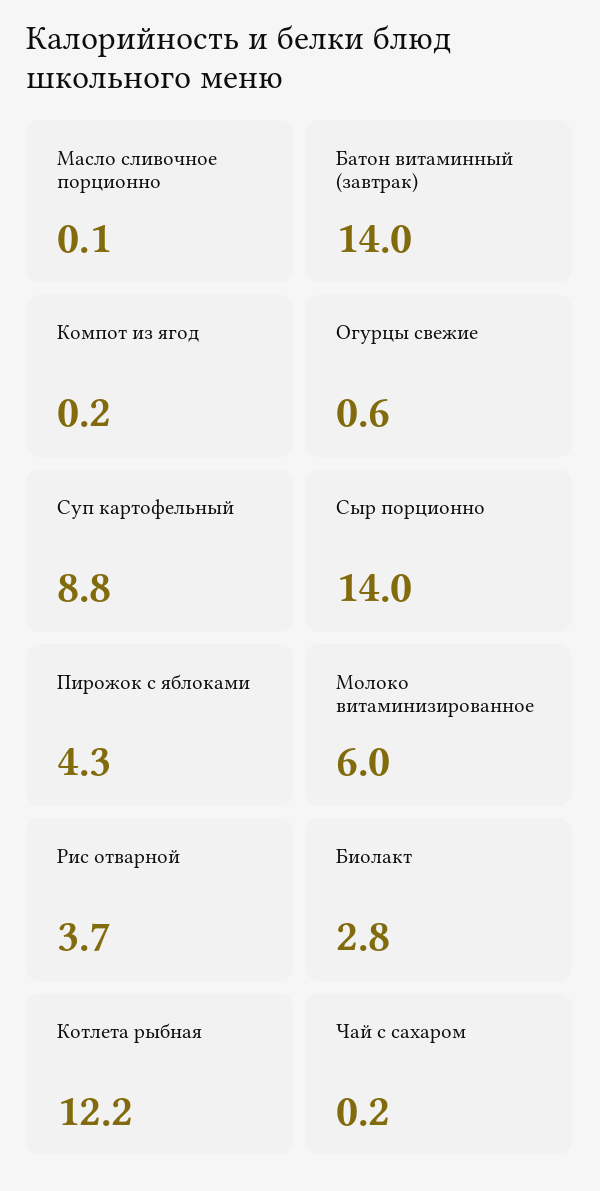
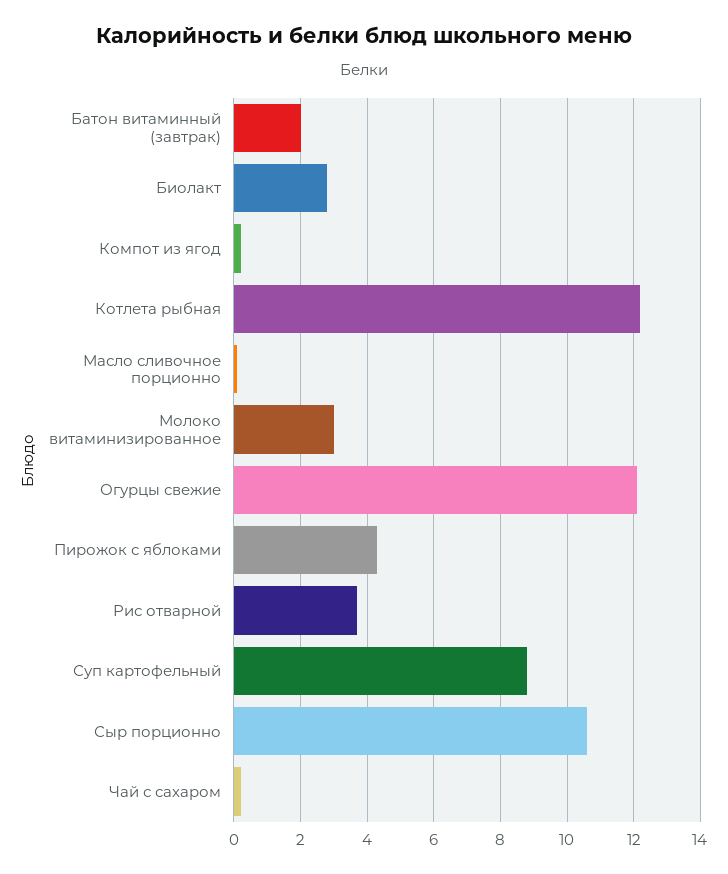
Батон витаминный (завтрак): 14 -> 2
Огурцы свежие: 0.6 -> 12
Сыр порционно: 14 -> 10.5
Молоко витаминизированное: 6 -> 3

